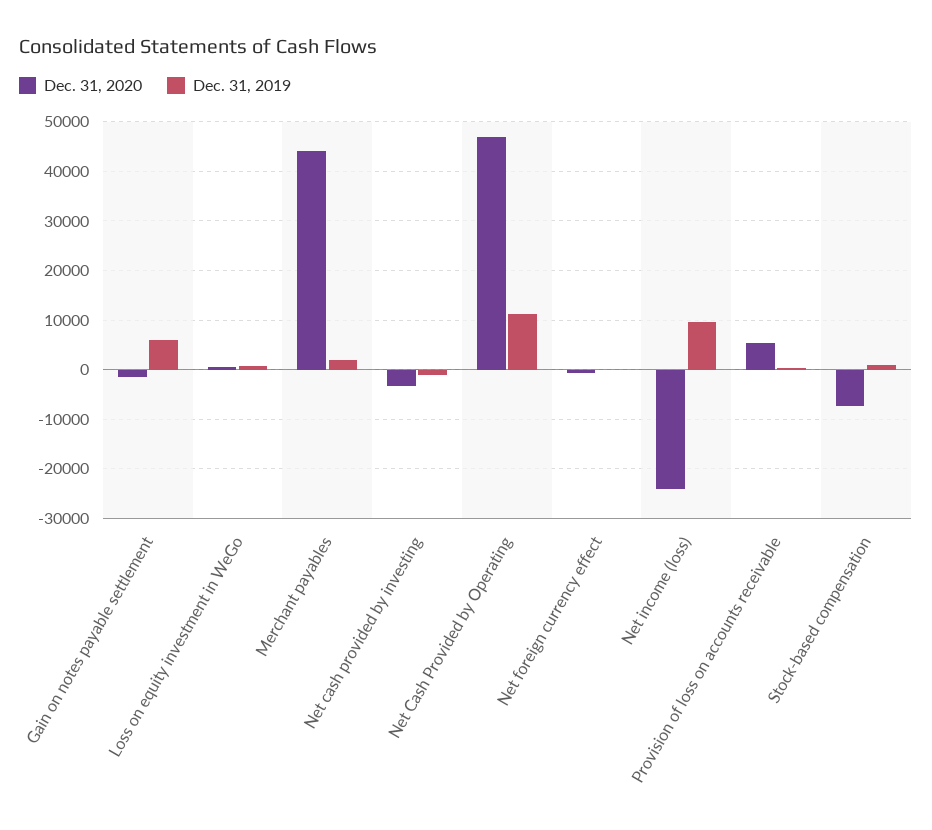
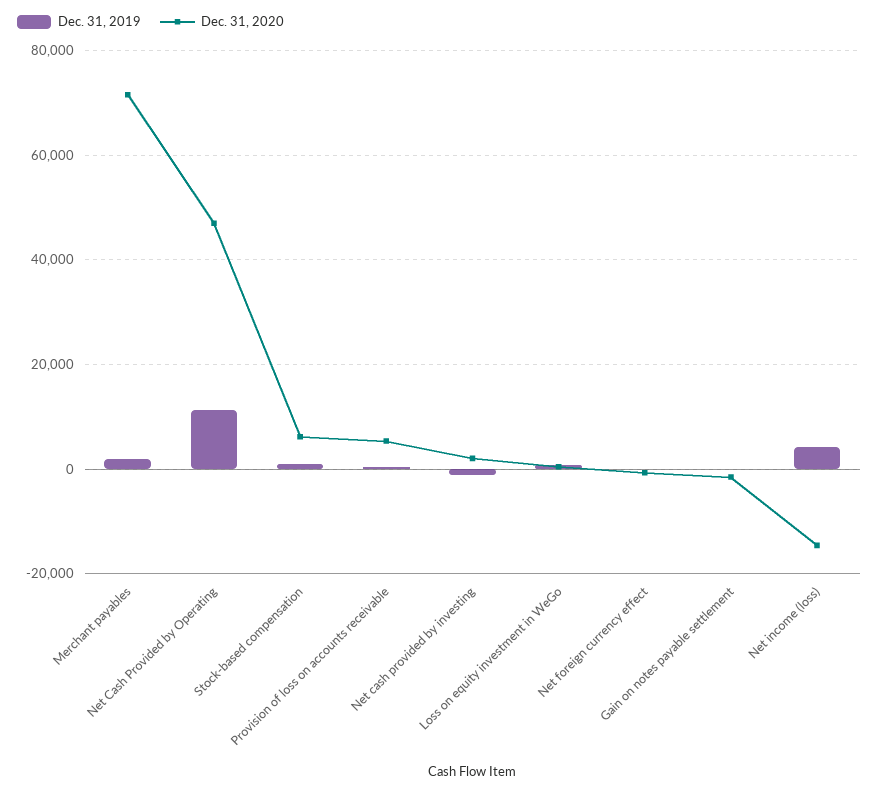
Dec. 31, 2019, Gain on notes payable settlement: 6000 -> 0
Dec. 31, 2020, Merchant payables: 44000 -> 72000
Dec. 31, 2020, Net cash provided by investing: -4000 -> 2000
Dec. 31, 2020, Net income (loss): -24000 -> -14000
Dec. 31, 2019, Net income (loss): 10000 -> 4000
Dec. 31, 2020, Stock-based compensation: -8000 -> 6000

